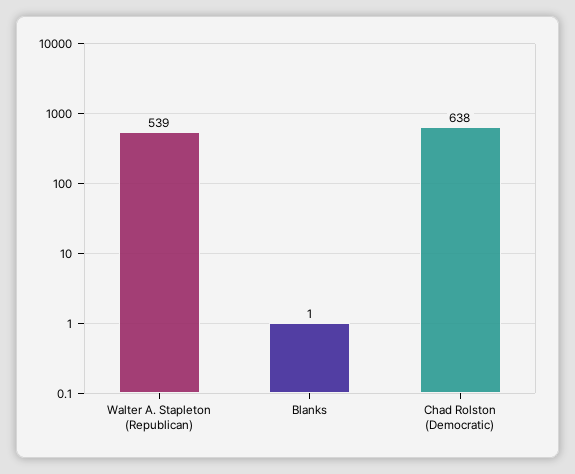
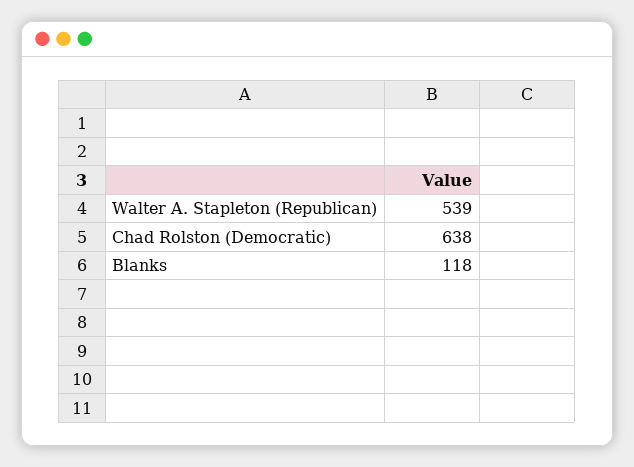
Blanks: 1 -> 118

